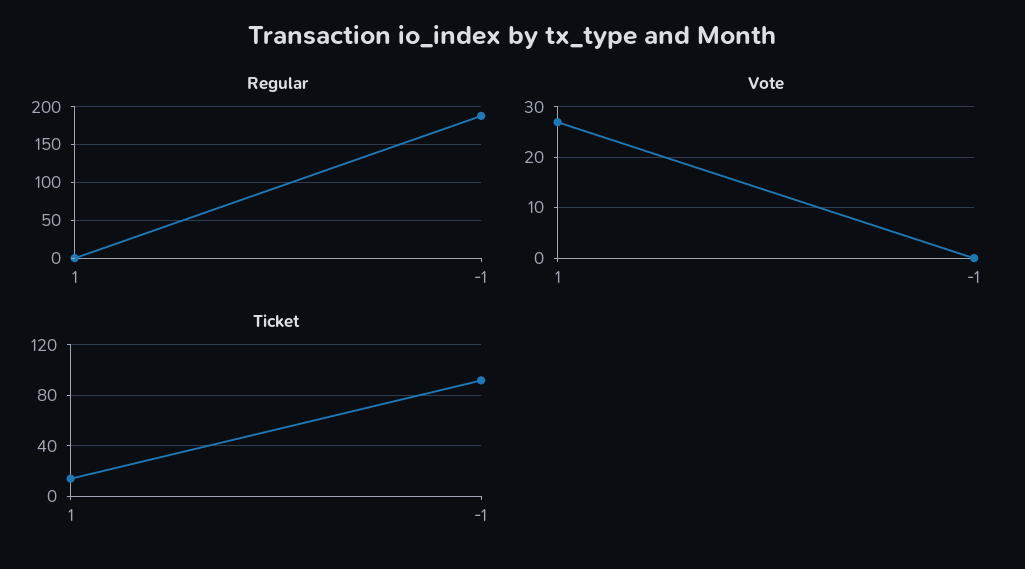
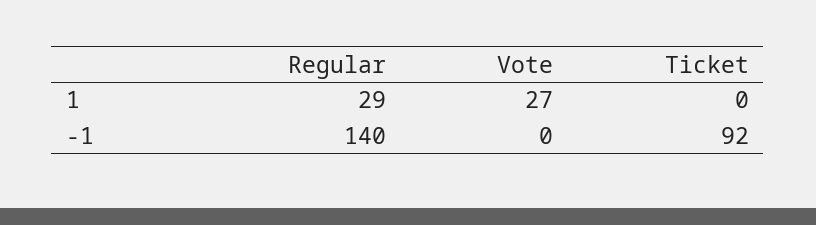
Regular, 1: 0 -> 29
Regular, -1: 190 -> 140
Ticket, 1: 15 -> 0

